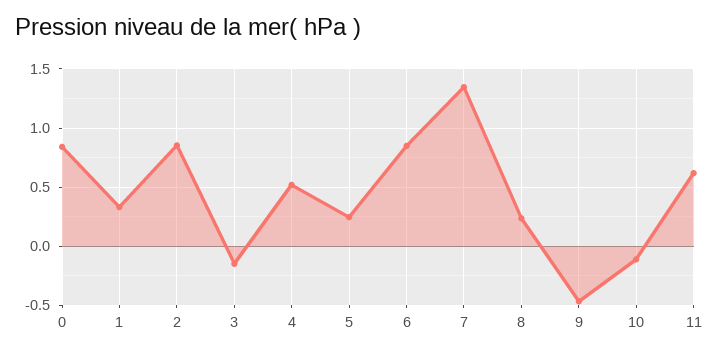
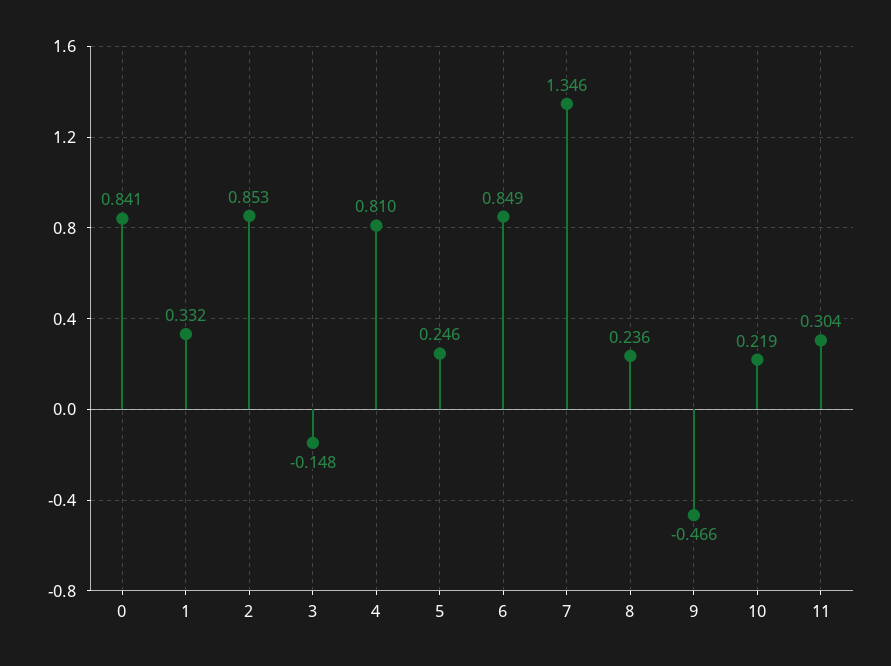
4: 0.5 -> 0.81
10: -0.1 -> 0.219
11: 0.6 -> 0.304

